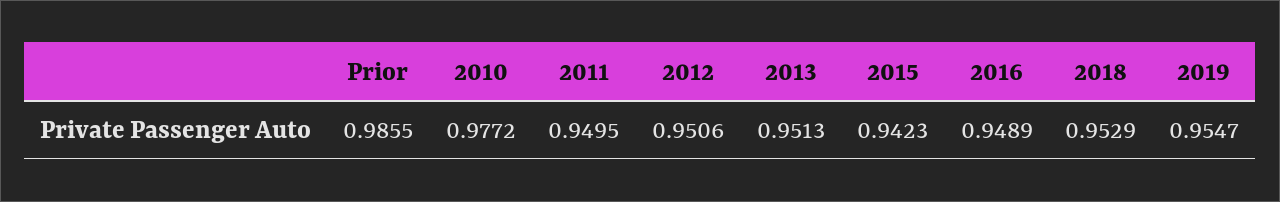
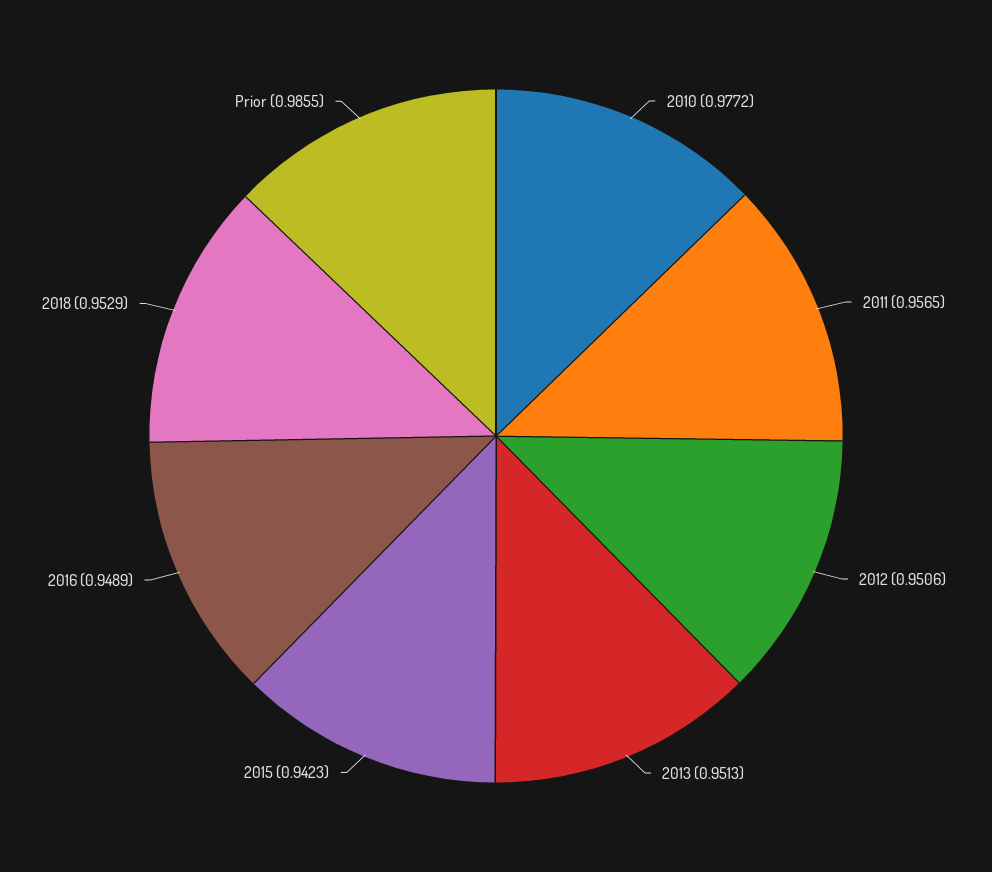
2011: 0.9495 -> 0.9565
2019: 0.9547 -> none

